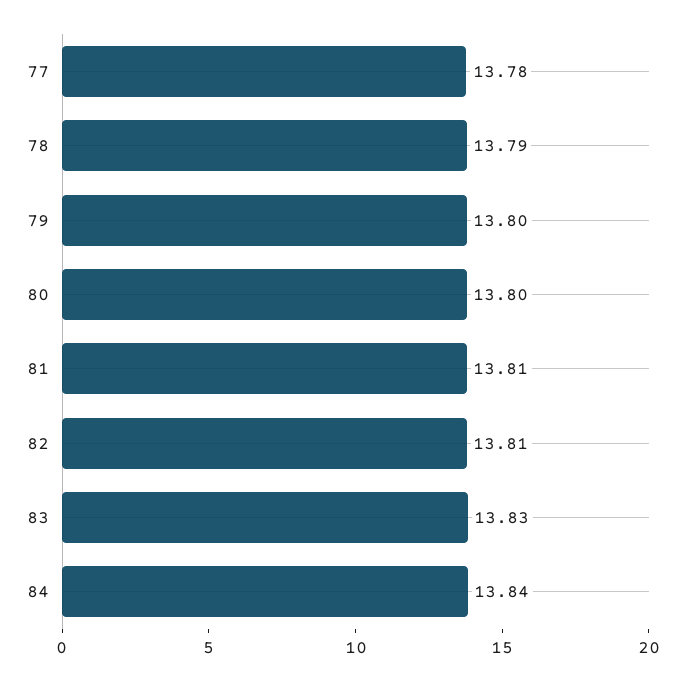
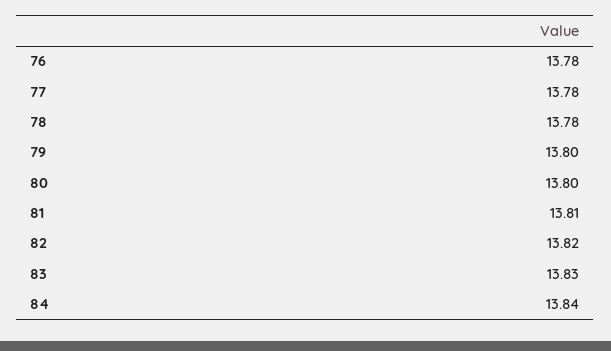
78: 13.79 -> 13.78
82: 13.81 -> 13.82
76: none -> 13.78

